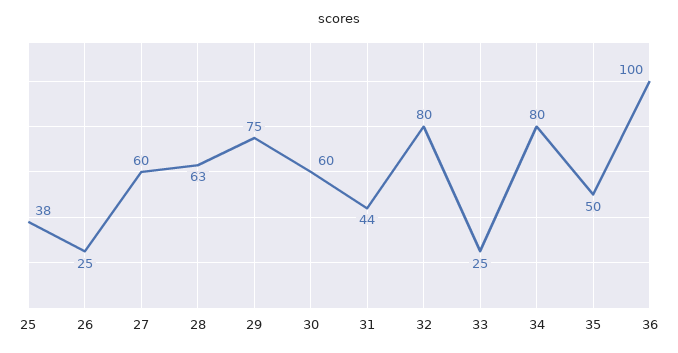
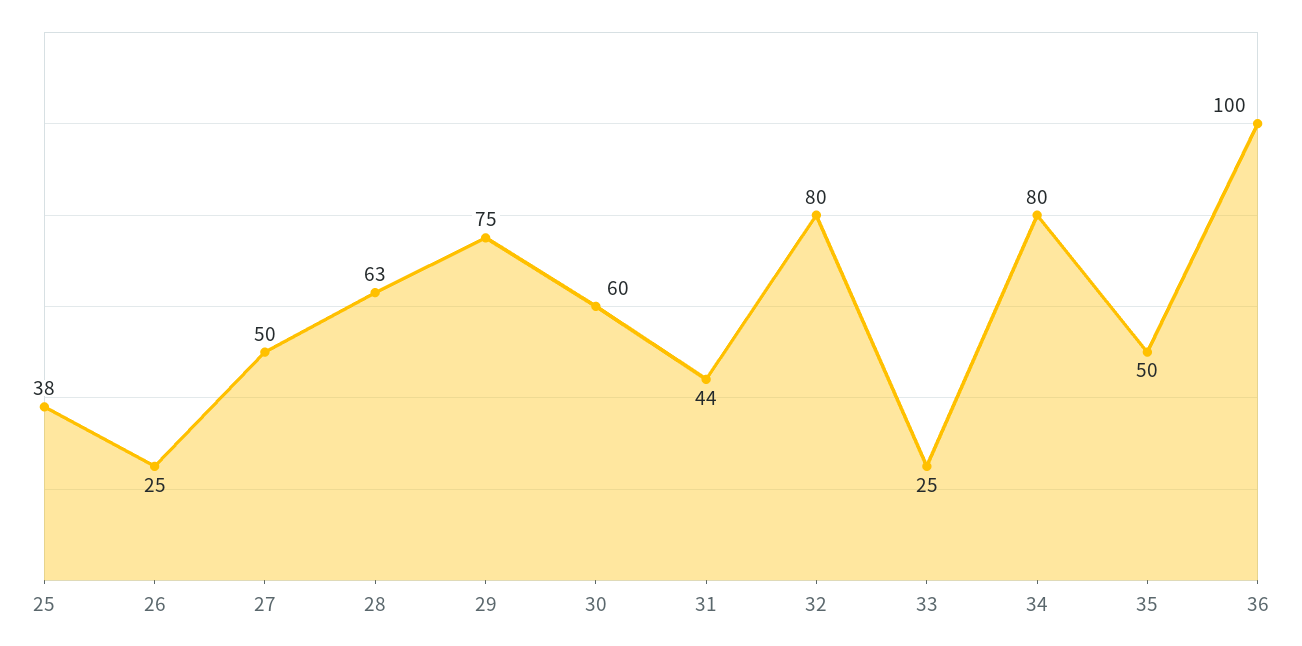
27: 60 -> 50

